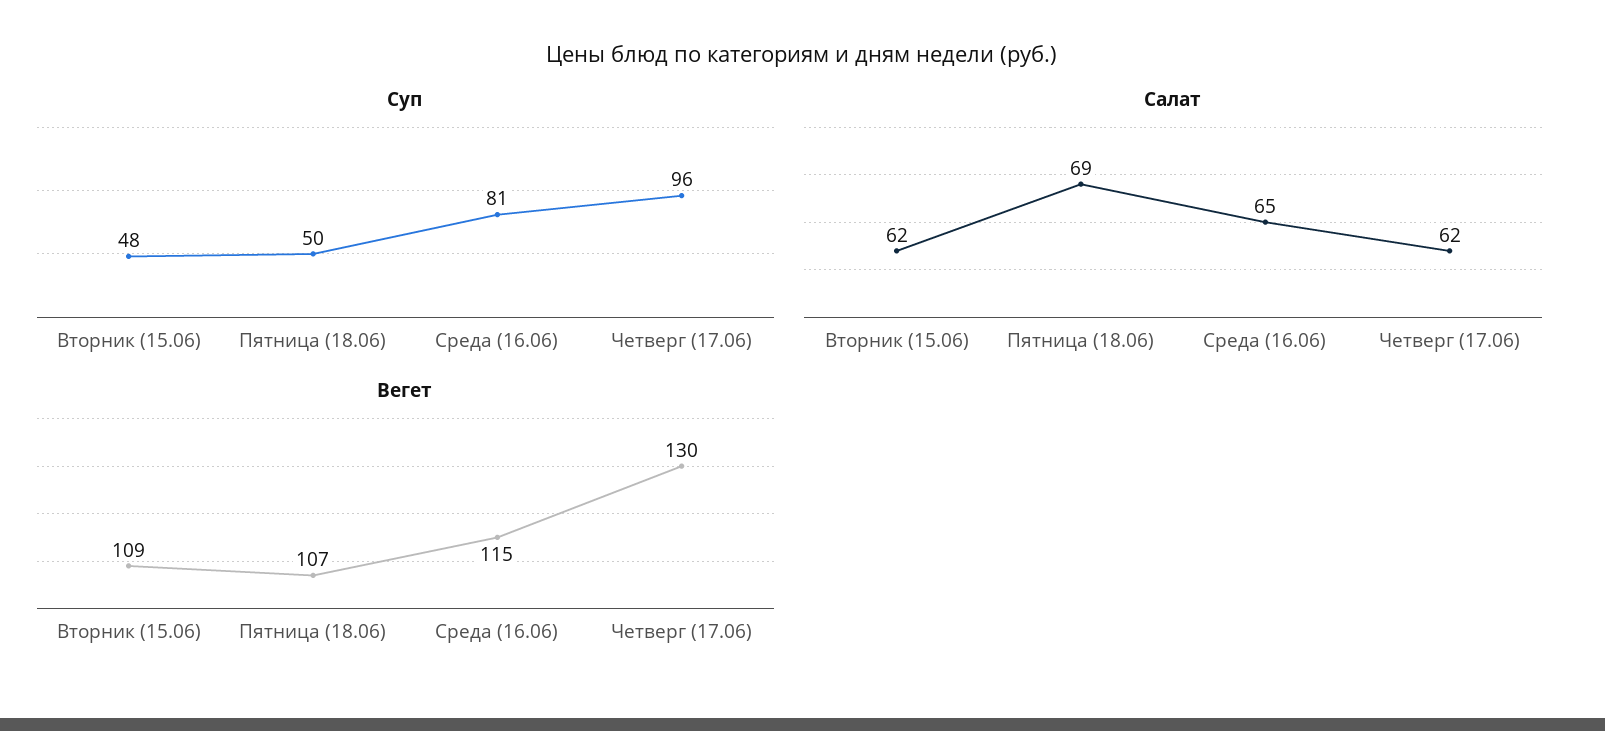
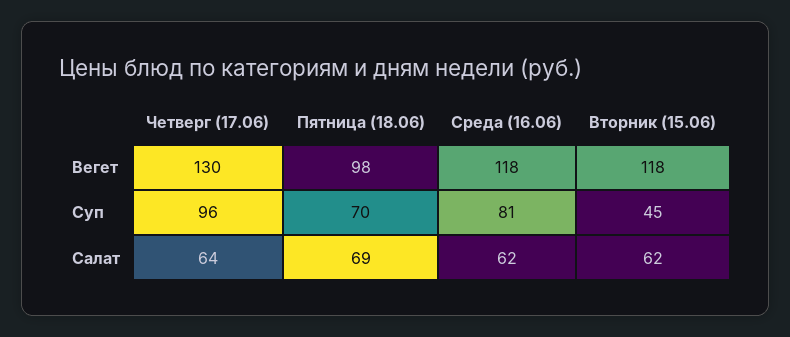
Суп, Вторник (15.06): 48 -> 45
Суп, Пятница (18.06): 50 -> 70
Салат, Среда (16.06): 65 -> 62
Салат, Четверг (17.06): 62 -> 64
Вегет, Вторник (15.06): 109 -> 118
Вегет, Пятница (18.06): 107 -> 98
Вегет, Среда (16.06): 115 -> 118

